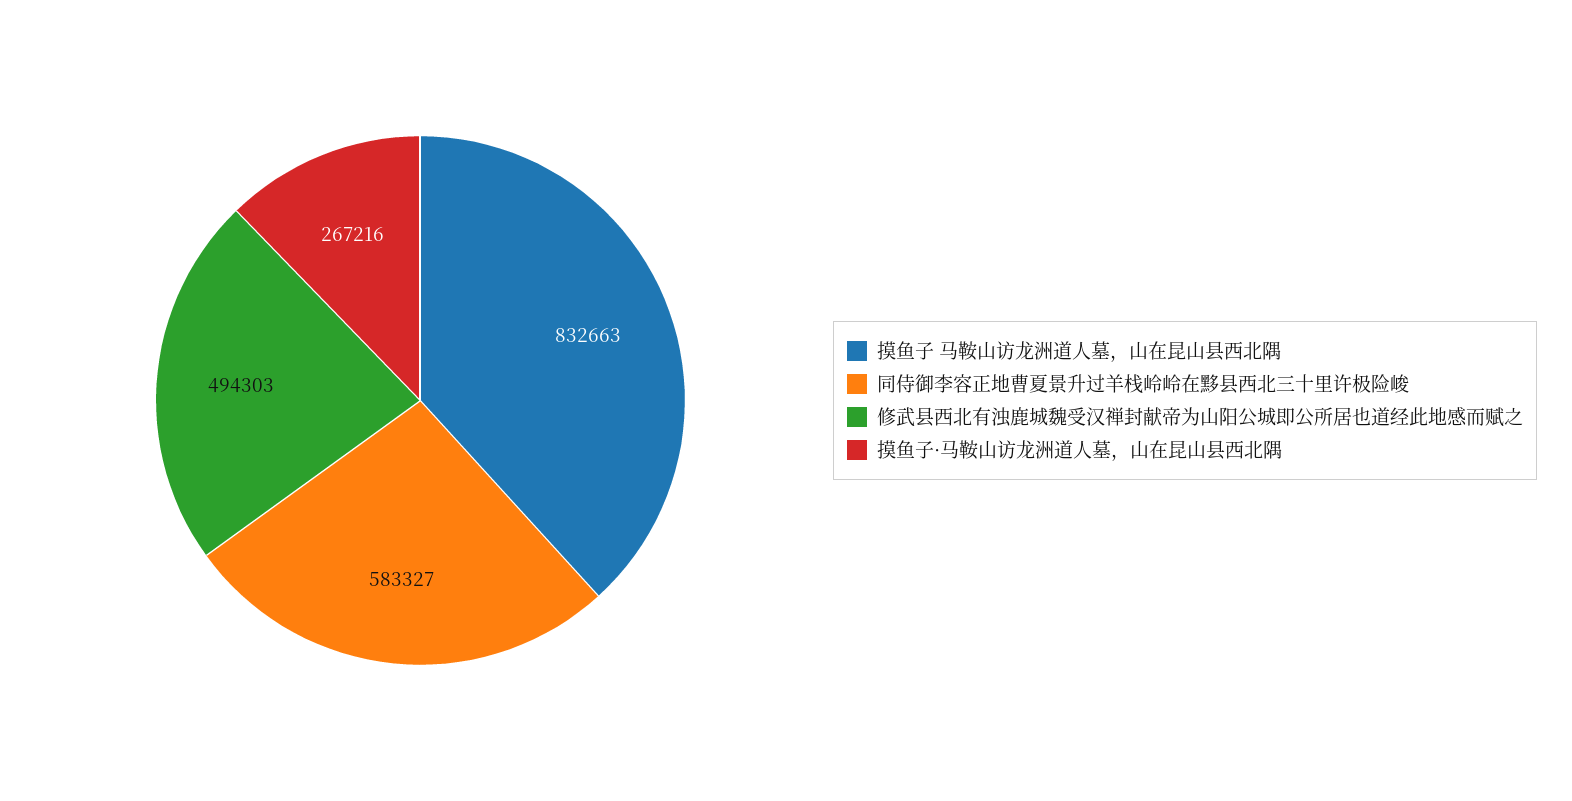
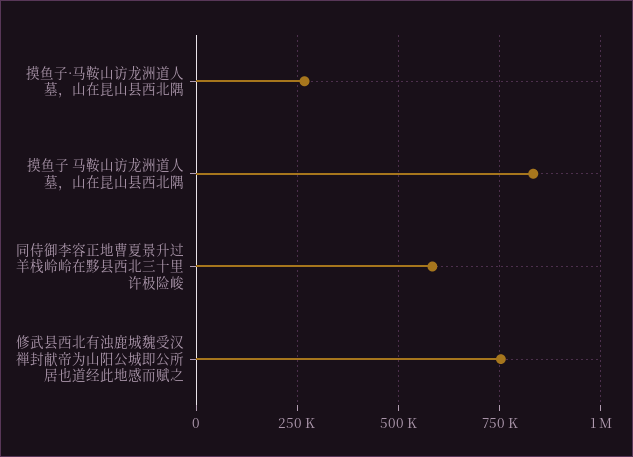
修武县西北有浊鹿城魏受汉禅封献帝为山阳公城即公所居也道经此地感而赋之: 494303 -> 750000

